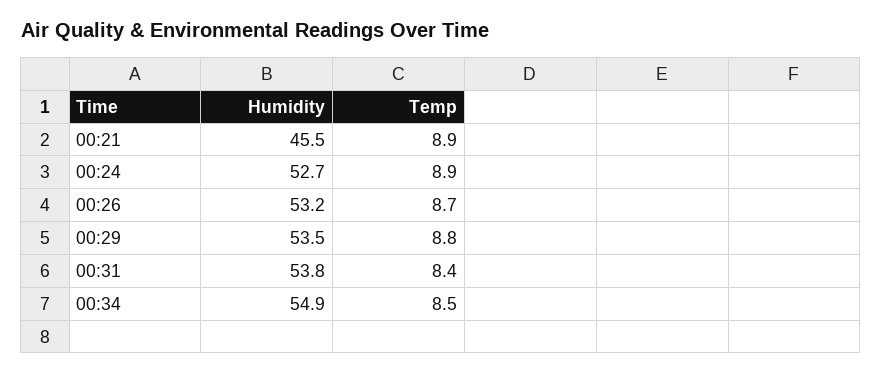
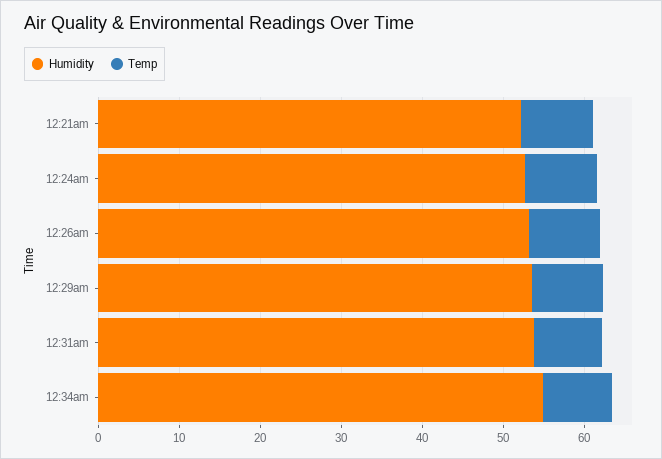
Humidity, 00:21: 45.5 -> 52

